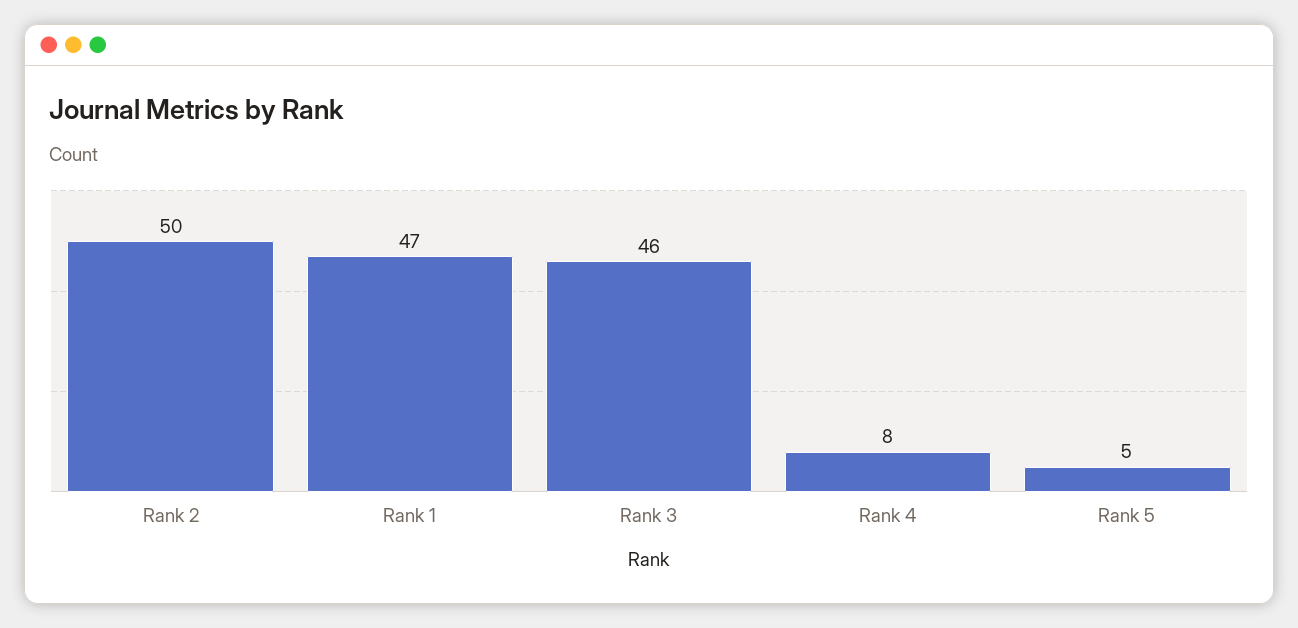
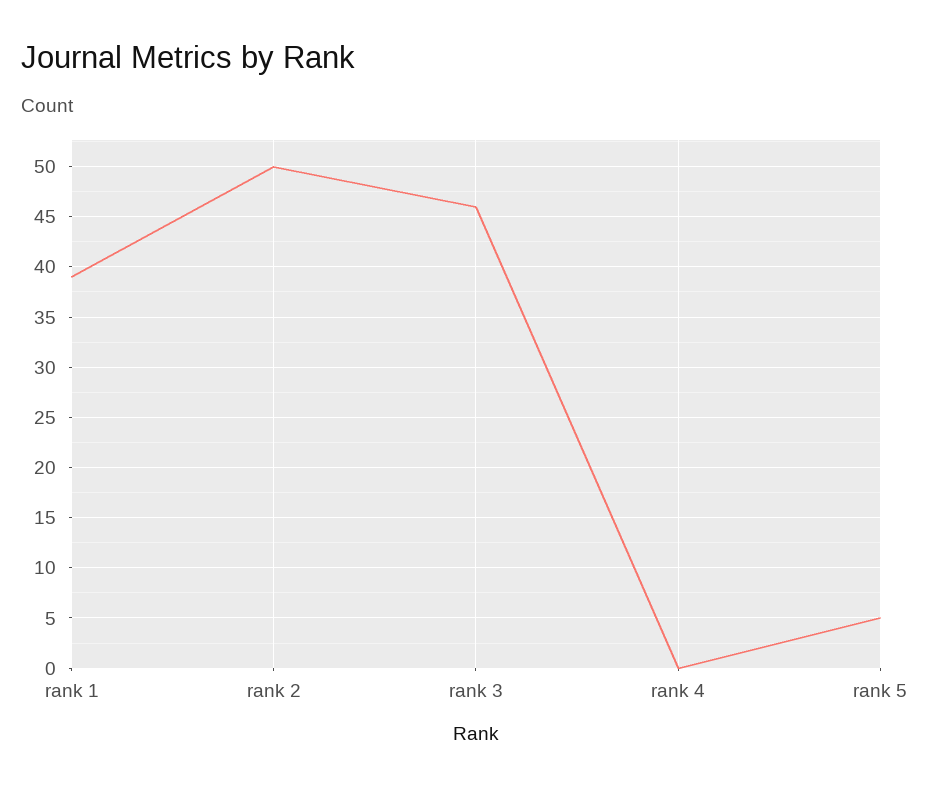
Rank 1: 47 -> 39
Rank 4: 8 -> 0

